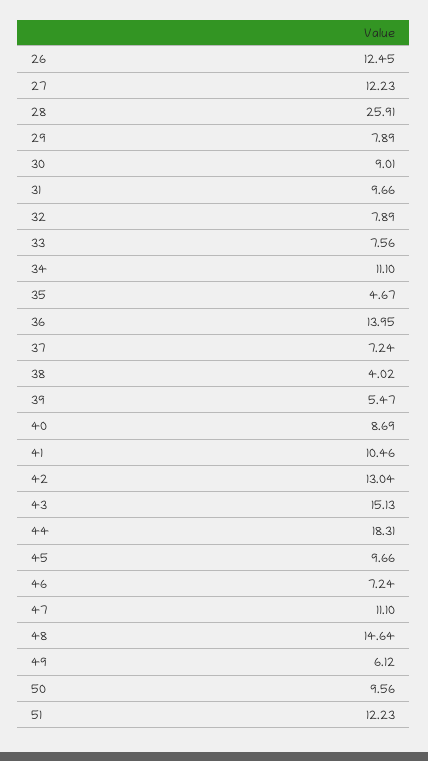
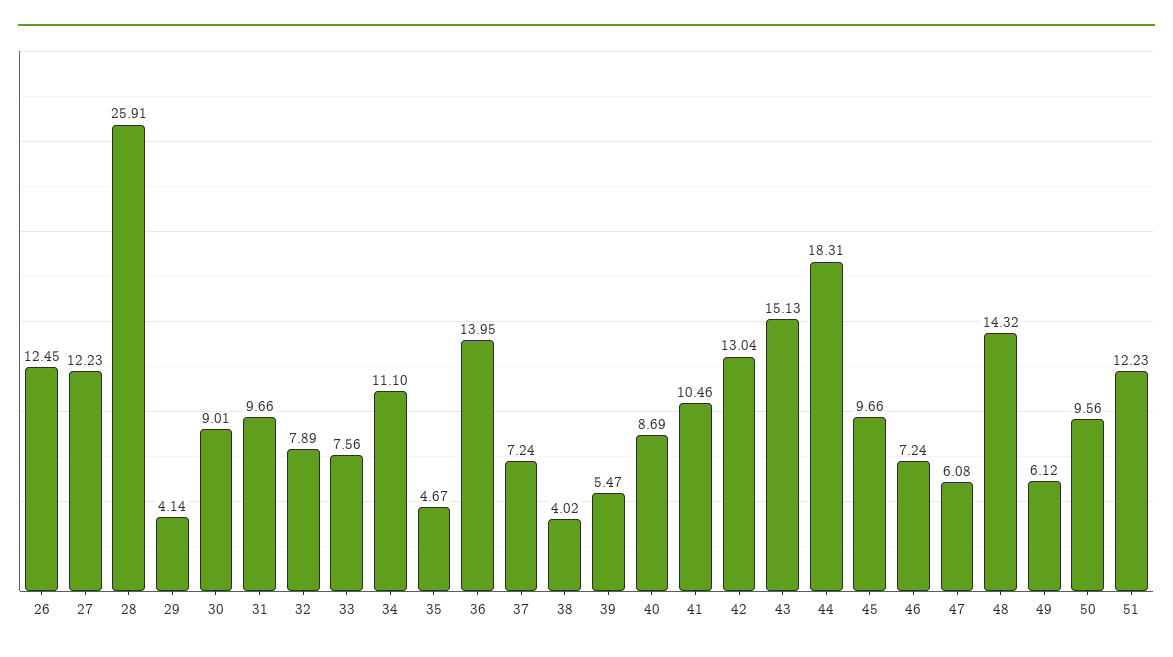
29: 7.89 -> 4.14
47: 11.1 -> 6.08
48: 14.64 -> 14.32

